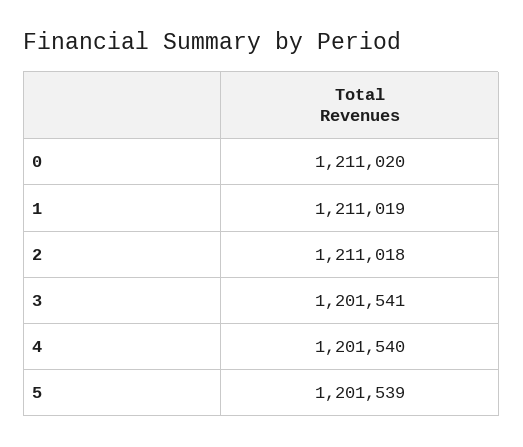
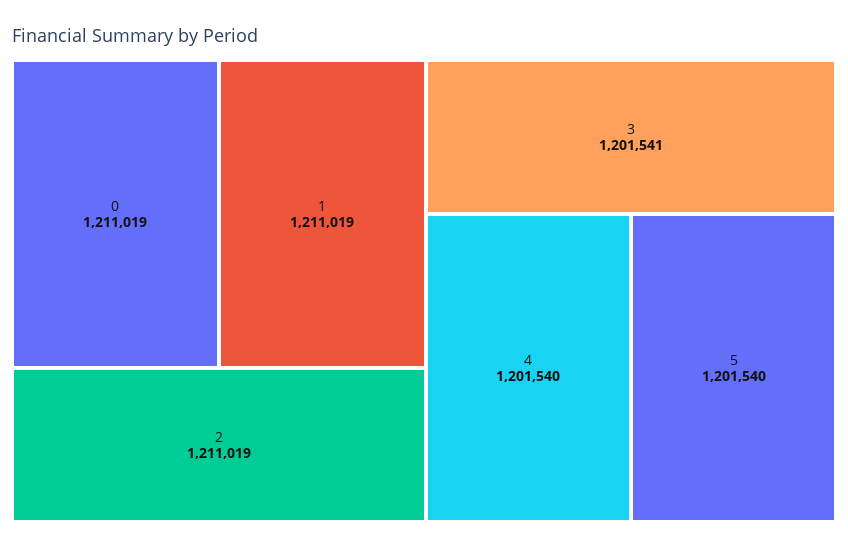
0: 1211020 -> 1211019
2: 1211018 -> 1211019
5: 1201539 -> 1201540

